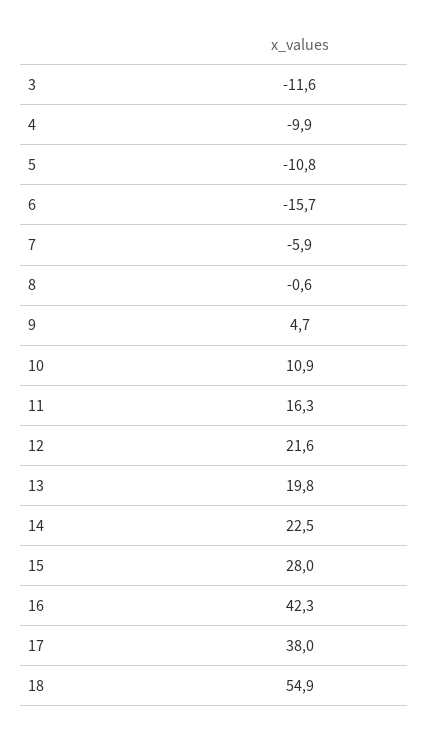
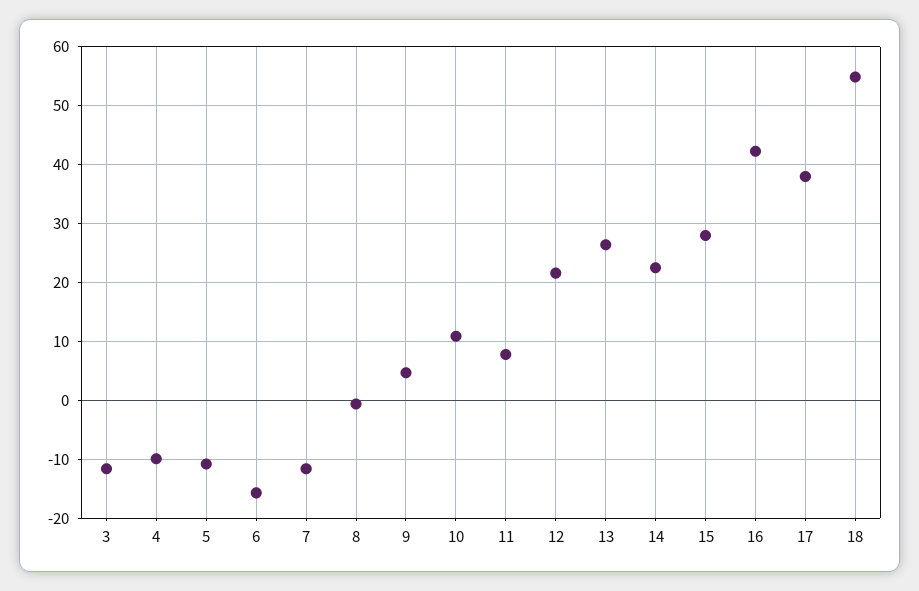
7: -5.9 -> -12
11: 16.3 -> 8
13: 19.8 -> 26

